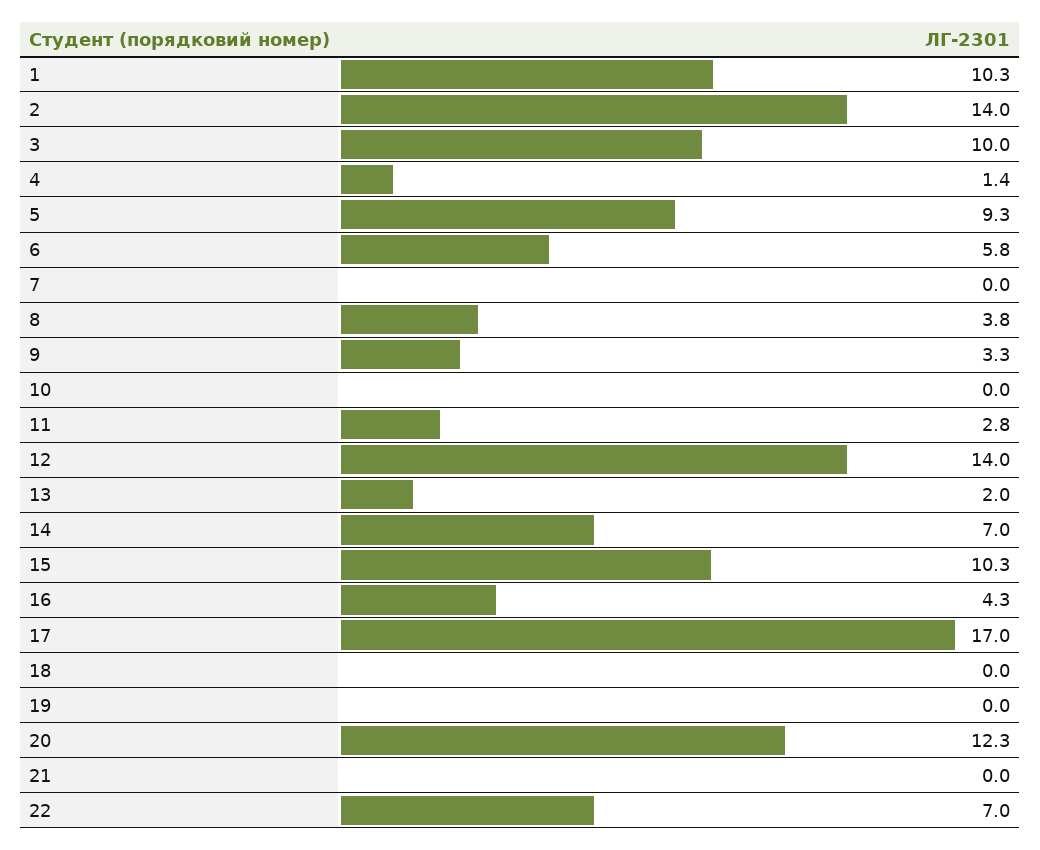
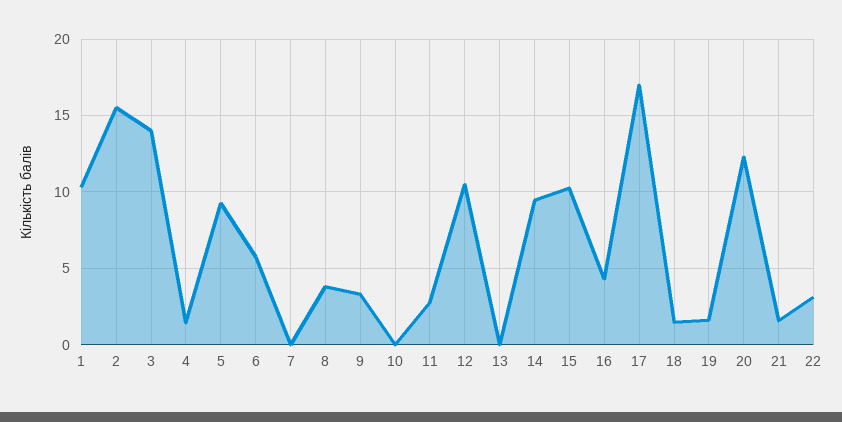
2: 14 -> 15.5
3: 10 -> 14
12: 14 -> 10.5
13: 2 -> 0
14: 7 -> 9.5
18: 0 -> 1.5
19: 0 -> 1.5
21: 0 -> 1.5
22: 7 -> 3

